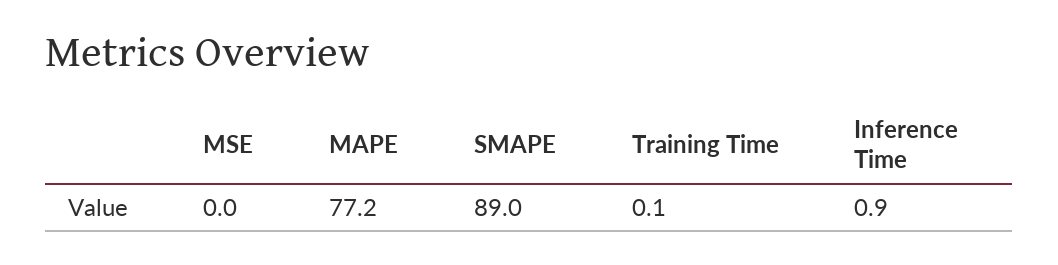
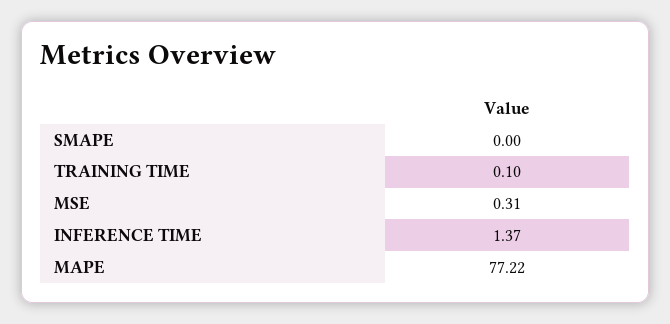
MSE: 0 -> 0.31
SMAPE: 89 -> 0
Inference Time: 0.9 -> 1.37

